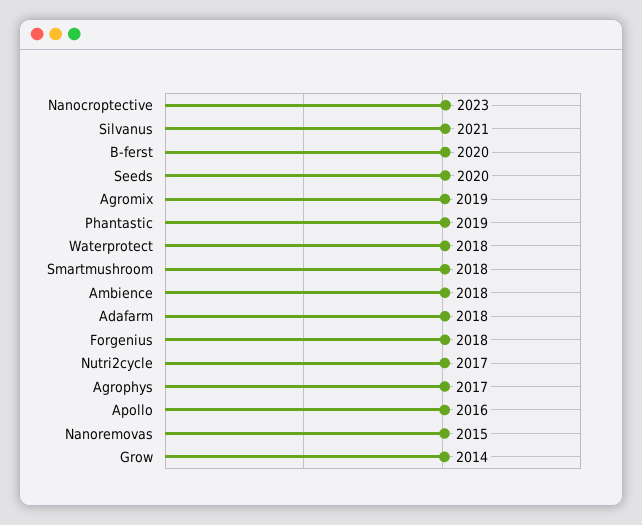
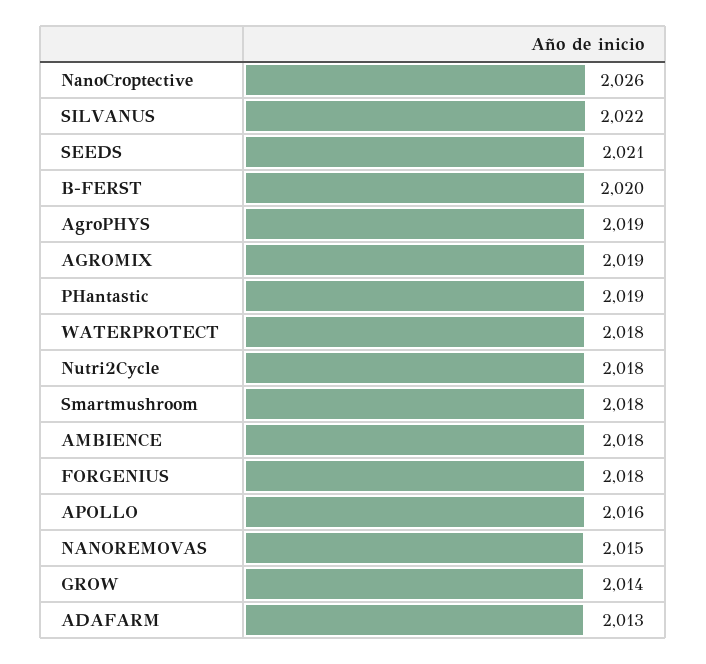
Nanocroptective: 2023 -> 2026
Silvanus: 2021 -> 2022
Seeds: 2020 -> 2021
Adafarm: 2018 -> 2013
Nutri2cycle: 2017 -> 2018
Agrophys: 2017 -> 2019

